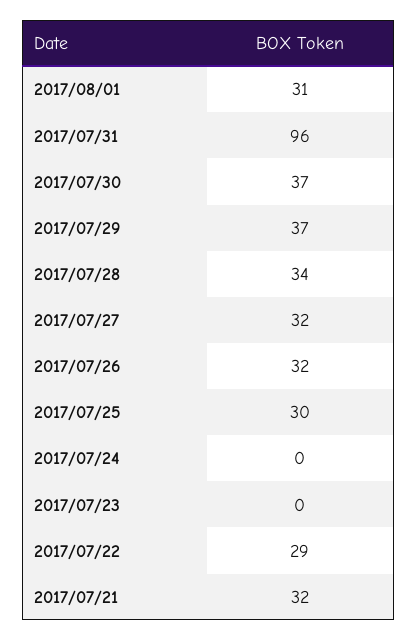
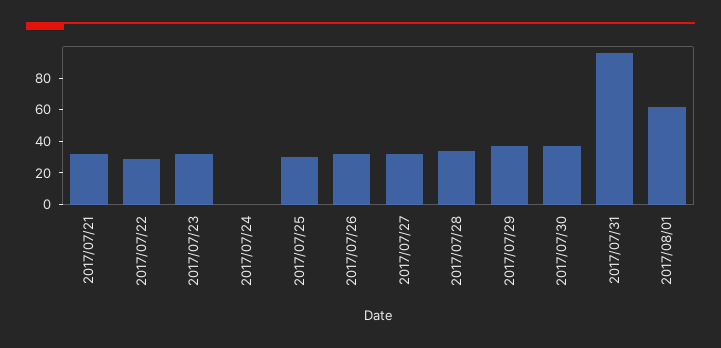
2017/08/01: 31 -> 60
2017/07/23: 0 -> 30

